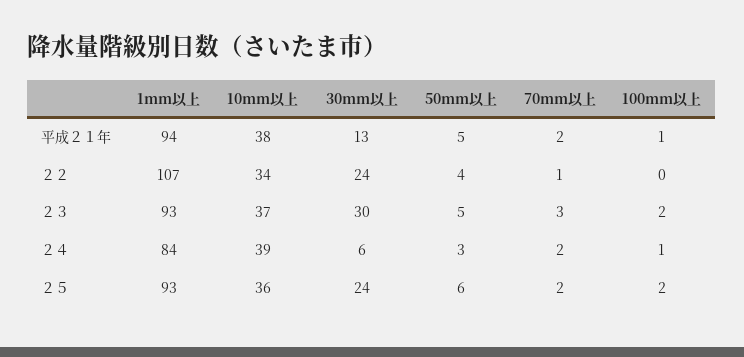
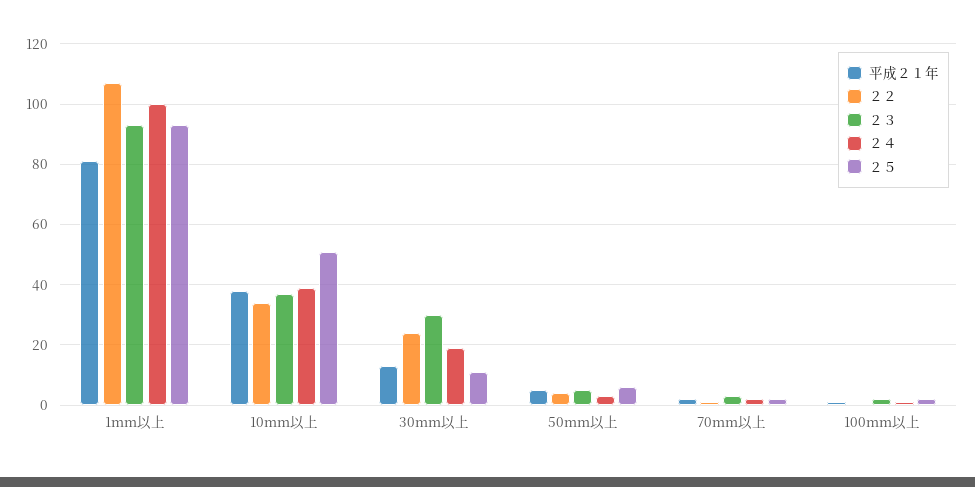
平成２１年, 1mm以上: 94 -> 80
２４, 1mm以上: 84 -> 100
２４, 30mm以上: 6 -> 20
２５, 10mm以上: 36 -> 50
２５, 30mm以上: 24 -> 10

